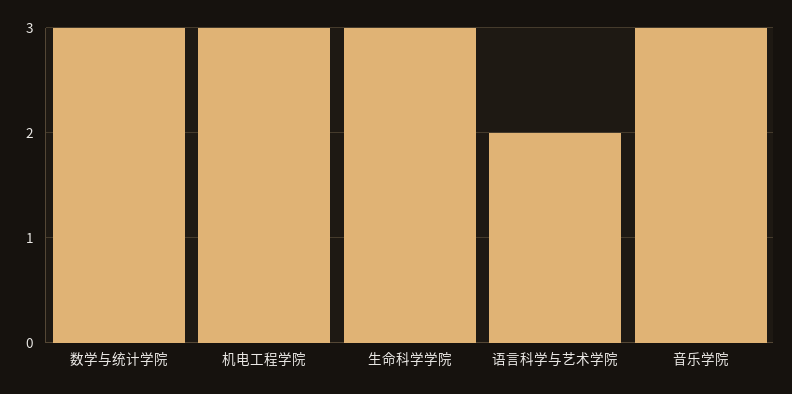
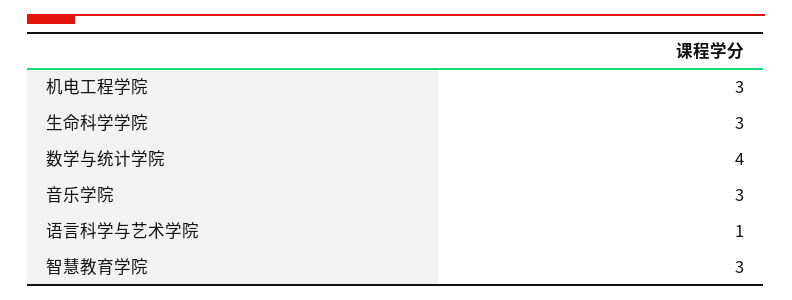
数学与统计学院: 3 -> 4
语言科学与艺术学院: 2 -> 1
智慧教育学院: none -> 3

